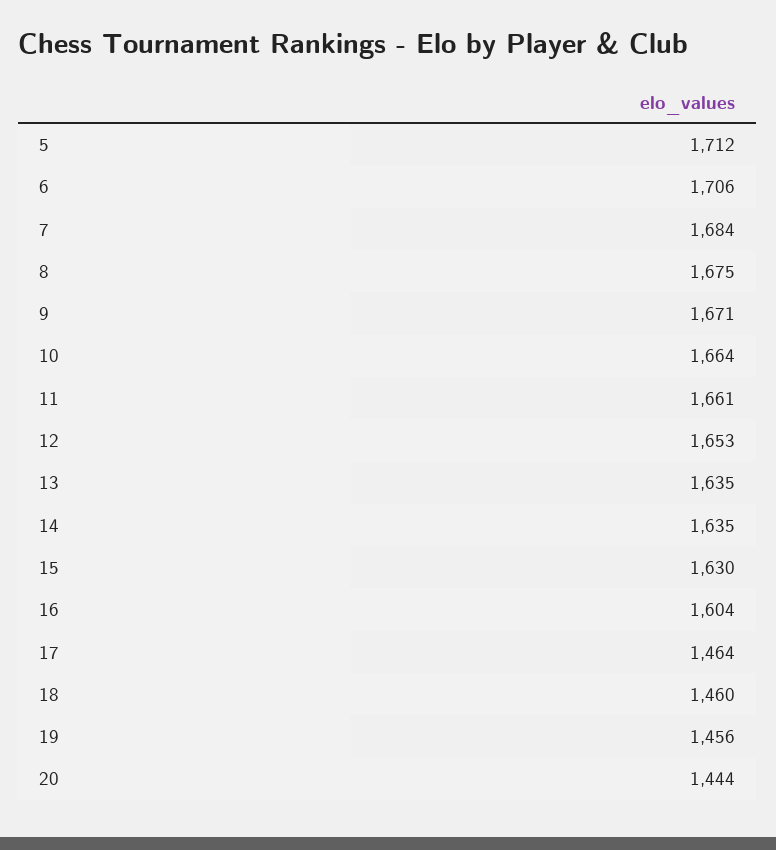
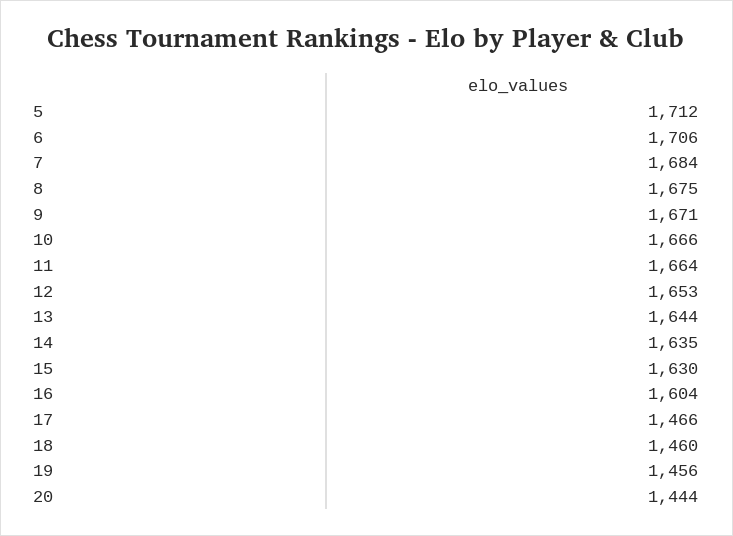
10: 1664 -> 1666
11: 1661 -> 1664
13: 1635 -> 1644
17: 1464 -> 1466

